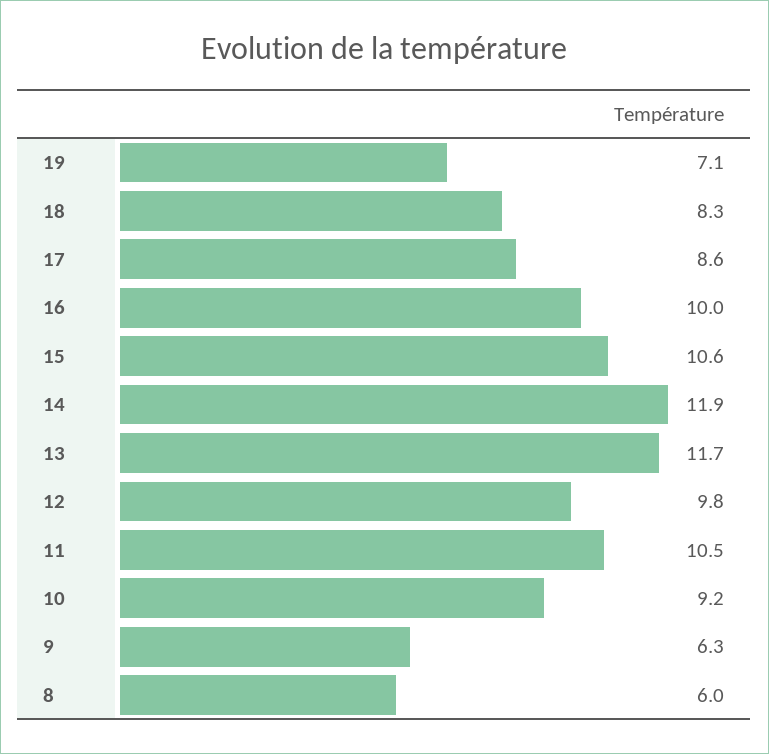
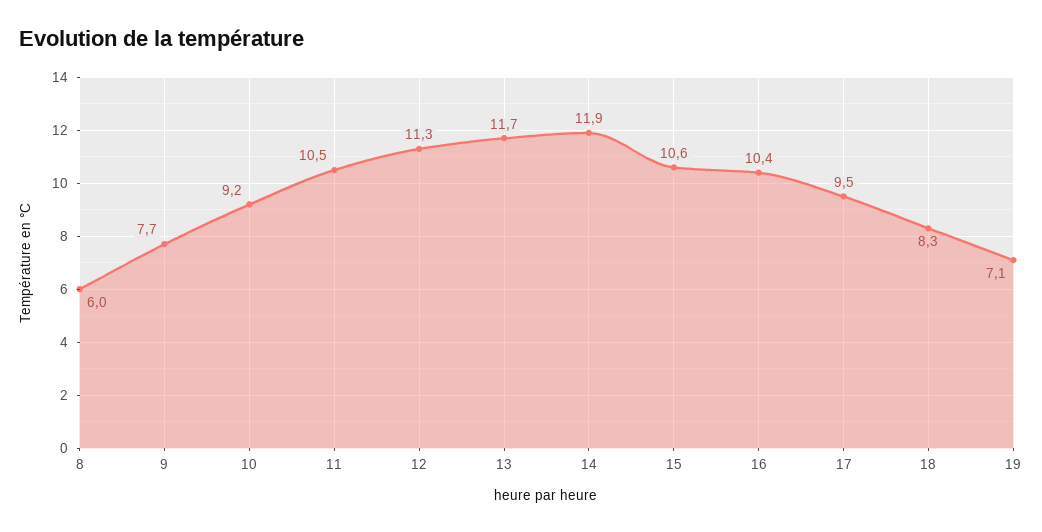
17: 8.6 -> 9.5
16: 10 -> 10.4
12: 9.8 -> 11.3
9: 6.3 -> 7.7

